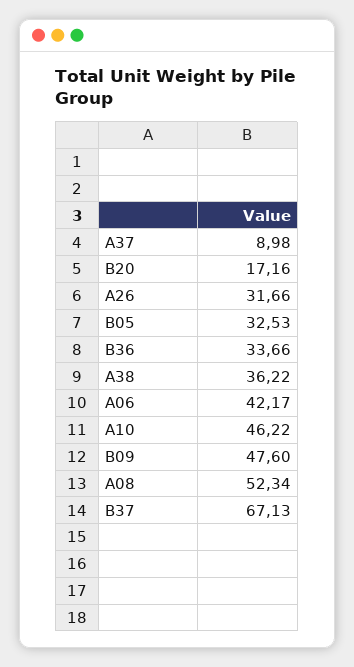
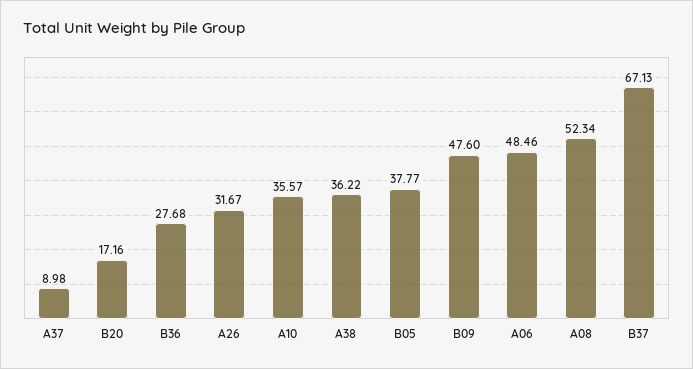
A26: 31.66 -> 31.67
B05: 32.53 -> 37.77
B36: 33.66 -> 27.68
A06: 42.17 -> 48.46
A10: 46.22 -> 35.57

